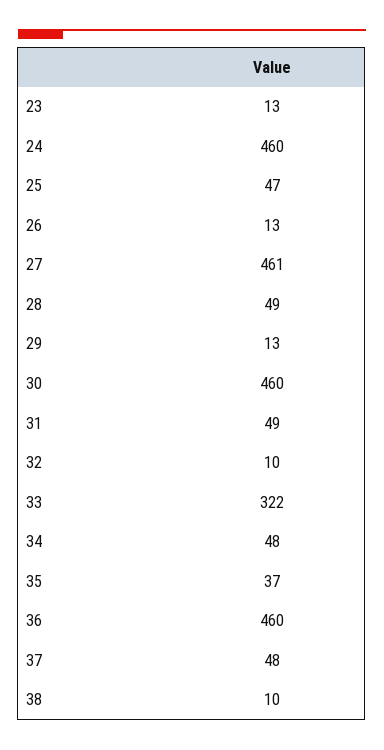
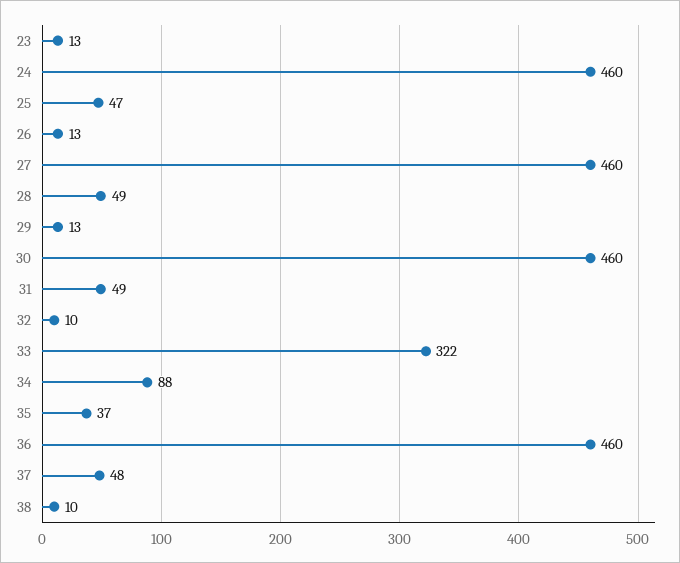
27: 461 -> 460
34: 48 -> 88

